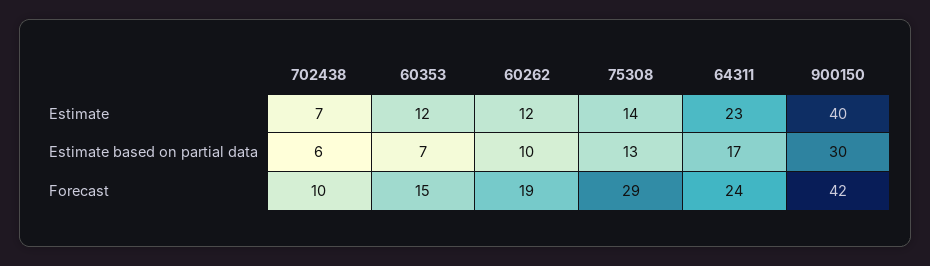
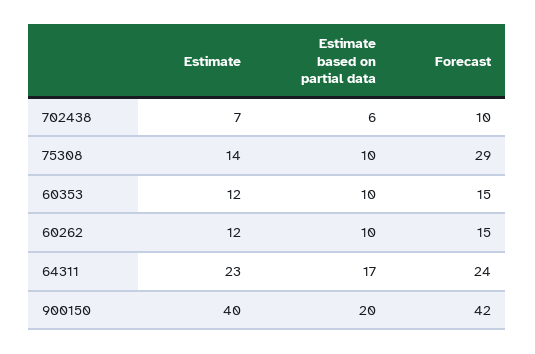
60353, Estimate based on partial data: 7 -> 10
75308, Estimate based on partial data: 13 -> 10
900150, Estimate based on partial data: 30 -> 20
60262, Forecast: 19 -> 15

